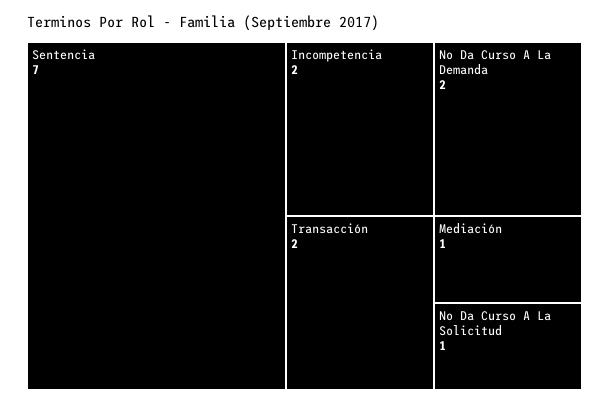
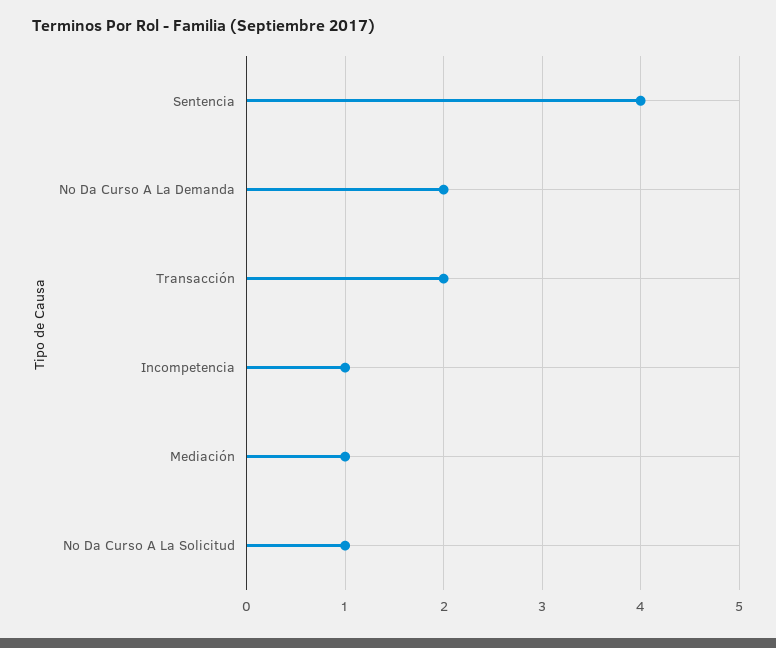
Sentencia: 7 -> 4
Incompetencia: 2 -> 1

